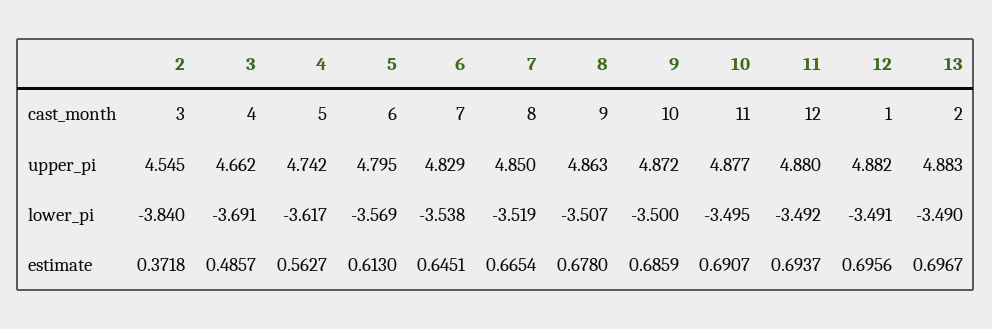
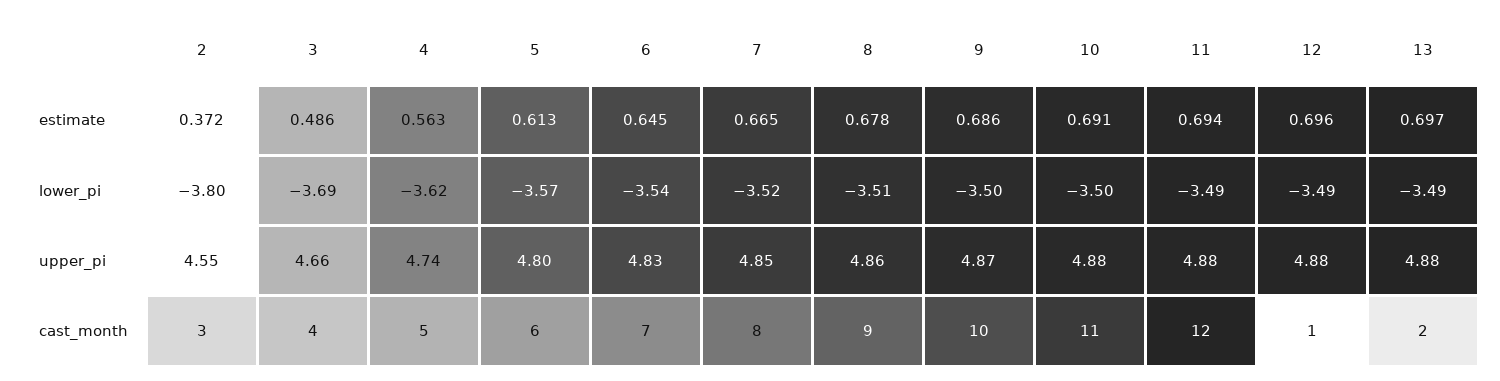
2, lower_pi: -3.84 -> -3.8

